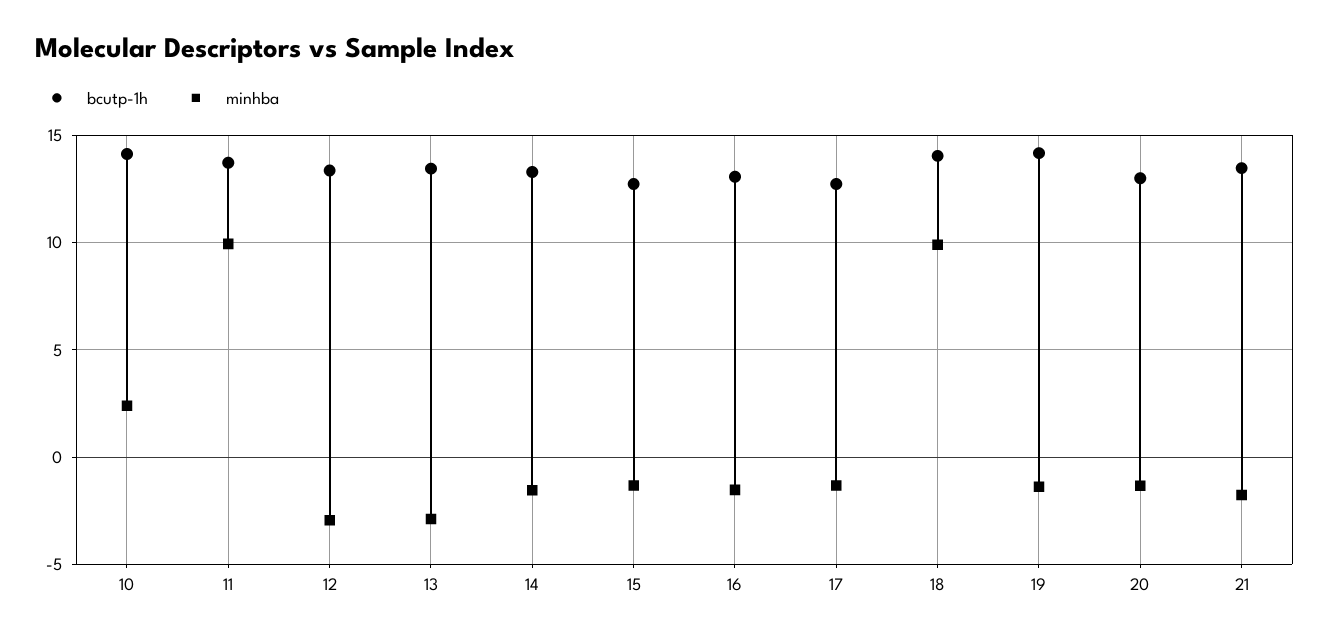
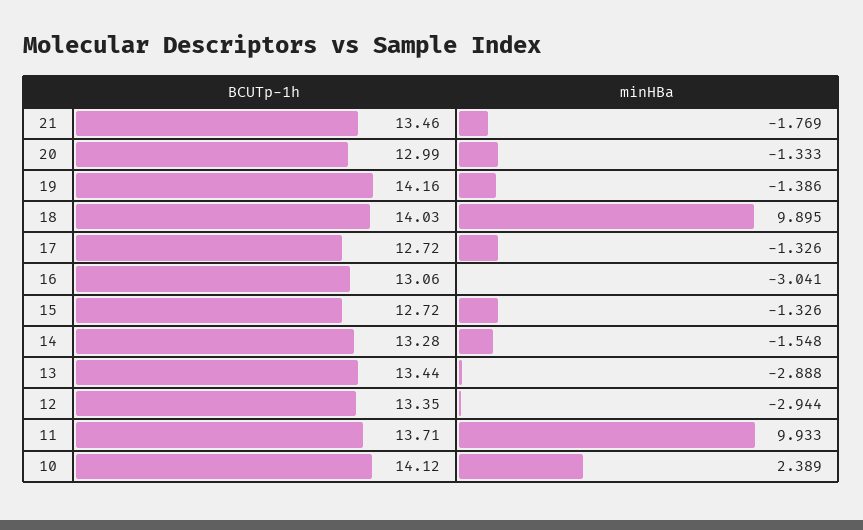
minhba, 16: -1.5 -> -3.041

